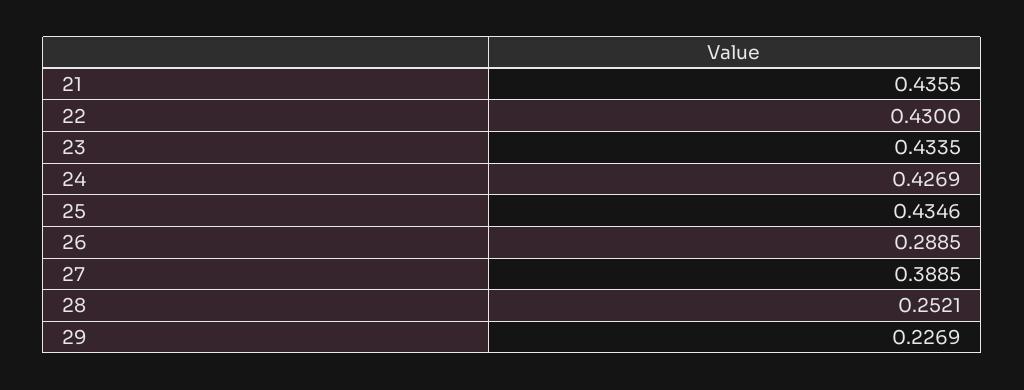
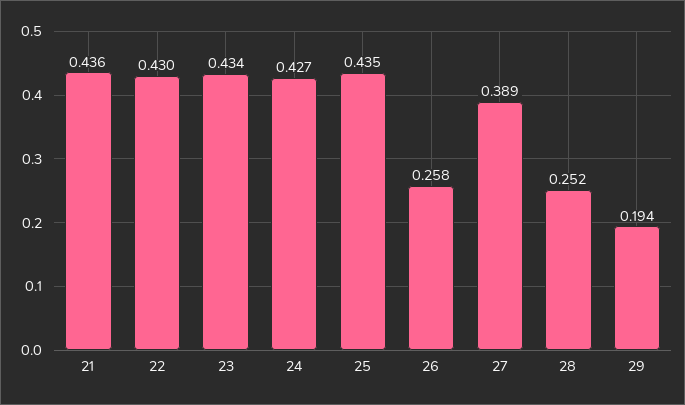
26: 0.2885 -> 0.258
29: 0.2269 -> 0.194

